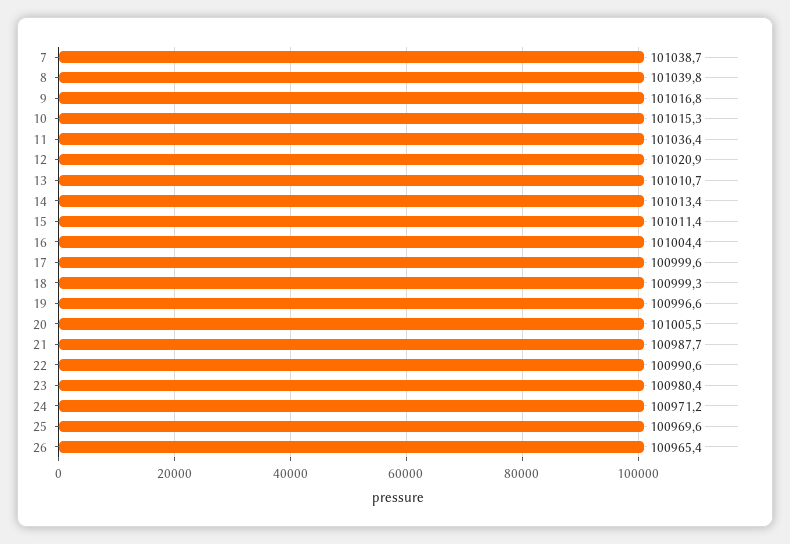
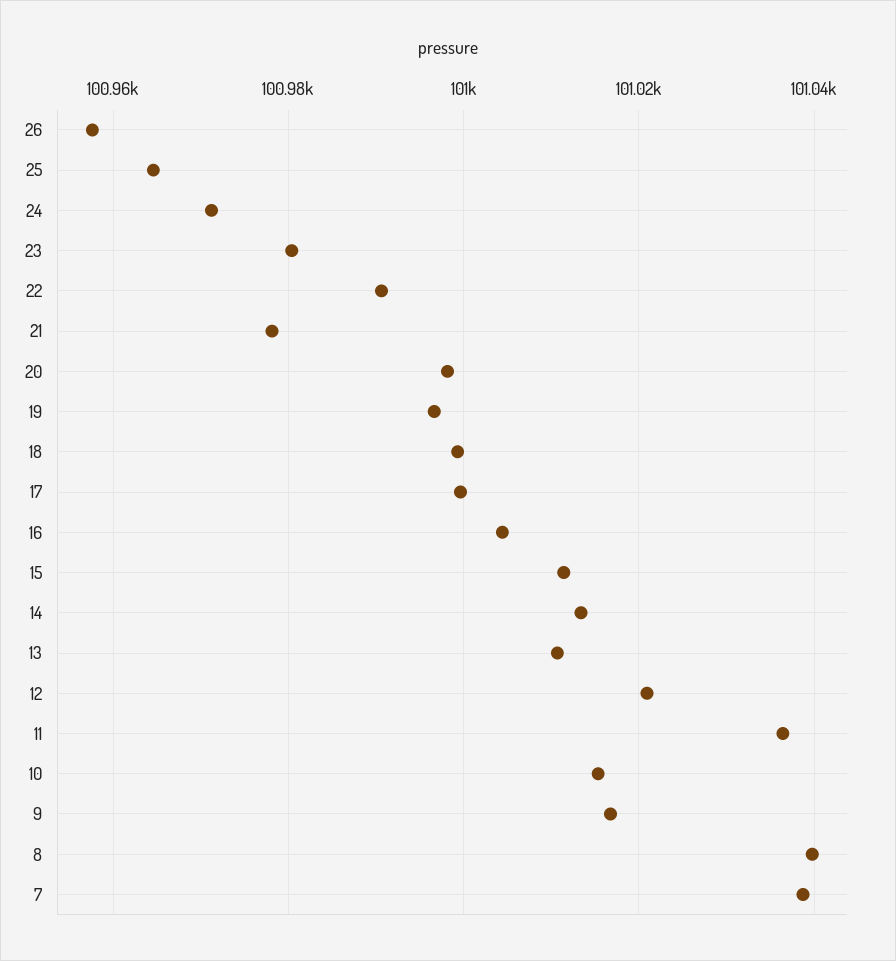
20: 101005.5 -> 100998
21: 100987.7 -> 100978
25: 100969.6 -> 100964
26: 100965.4 -> 100958

